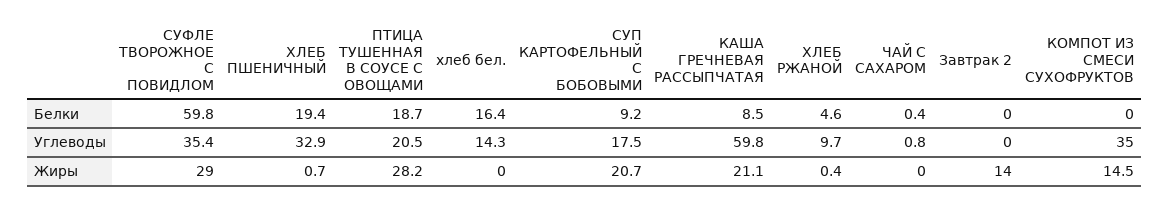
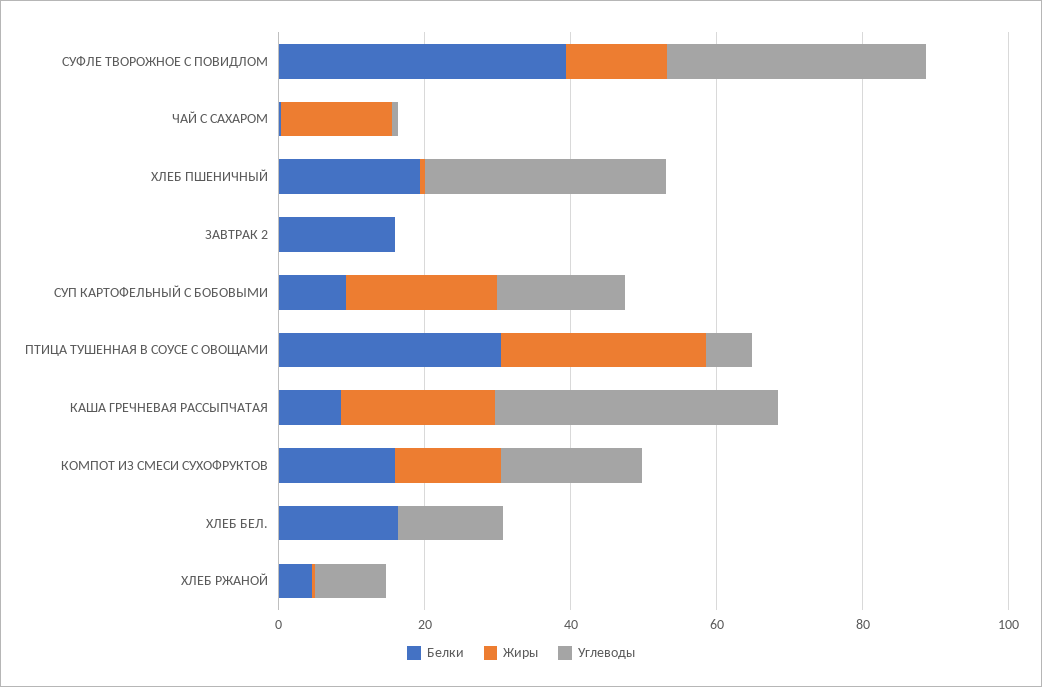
Белки, СУФЛЕ ТВОРОЖНОЕ С ПОВИДЛОМ: 59.8 -> 40
Белки, ПТИЦА ТУШЕННАЯ В СОУСЕ С ОВОЩАМИ: 18.7 -> 30
Белки, Завтрак 2: 0 -> 15
Белки, КОМПОТ ИЗ СМЕСИ СУХОФРУКТОВ: 0 -> 15
Углеводы, ПТИЦА ТУШЕННАЯ В СОУСЕ С ОВОЩАМИ: 20.5 -> 5
Углеводы, КАША ГРЕЧНЕВАЯ РАССЫПЧАТАЯ: 59.8 -> 40
Углеводы, КОМПОТ ИЗ СМЕСИ СУХОФРУКТОВ: 35 -> 20
Жиры, СУФЛЕ ТВОРОЖНОЕ С ПОВИДЛОМ: 29 -> 15
Жиры, ЧАЙ С САХАРОМ: 0 -> 15
Жиры, Завтрак 2: 14 -> 0

